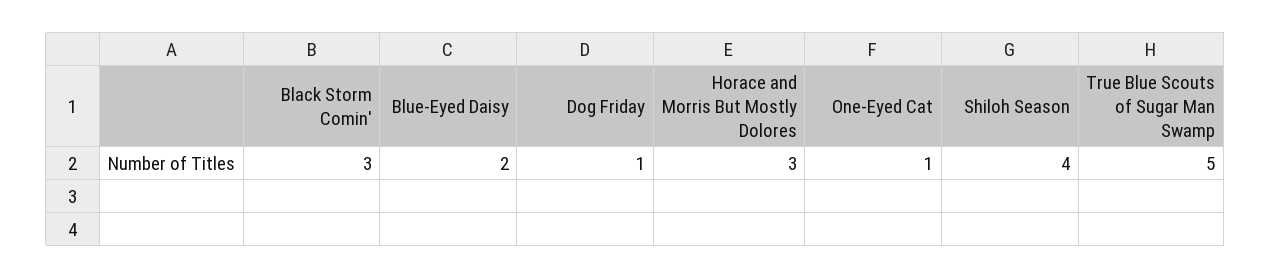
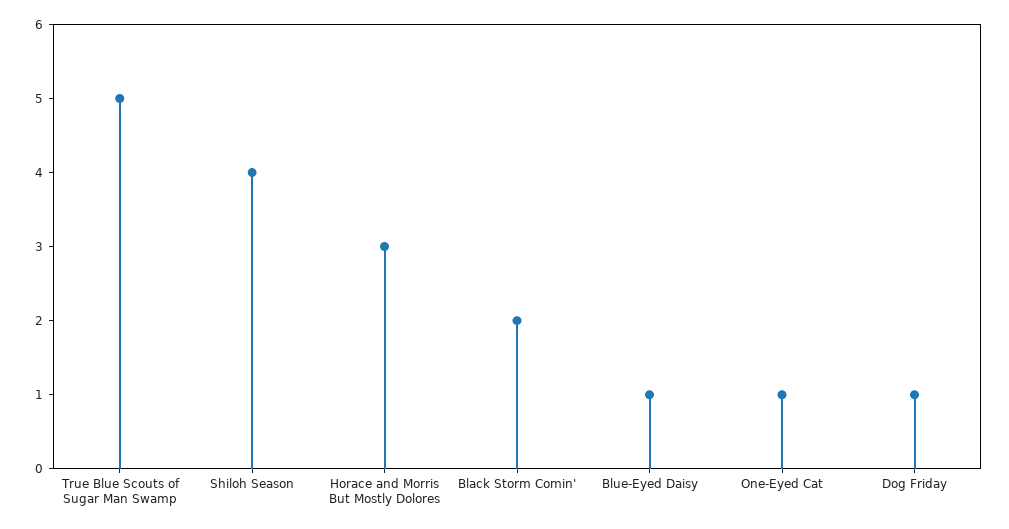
Black Storm Comin': 3 -> 2
Blue-Eyed Daisy: 2 -> 1

